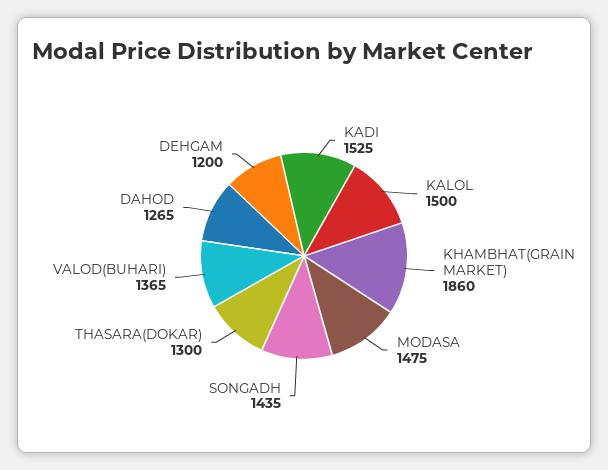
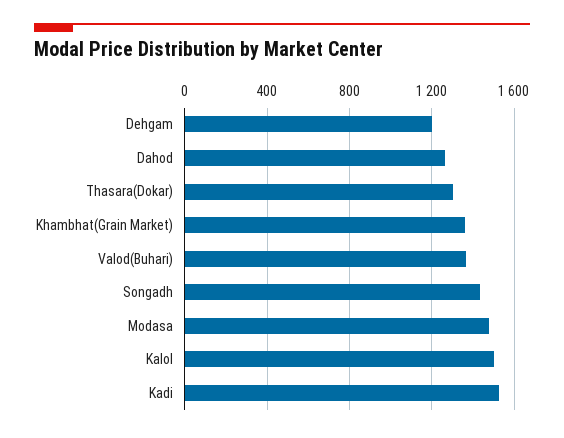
KHAMBHAT(GRAIN MARKET): 1860 -> 1350

